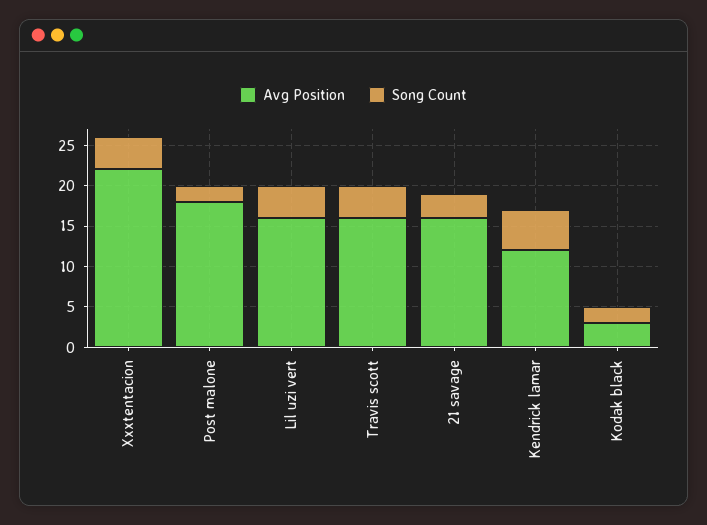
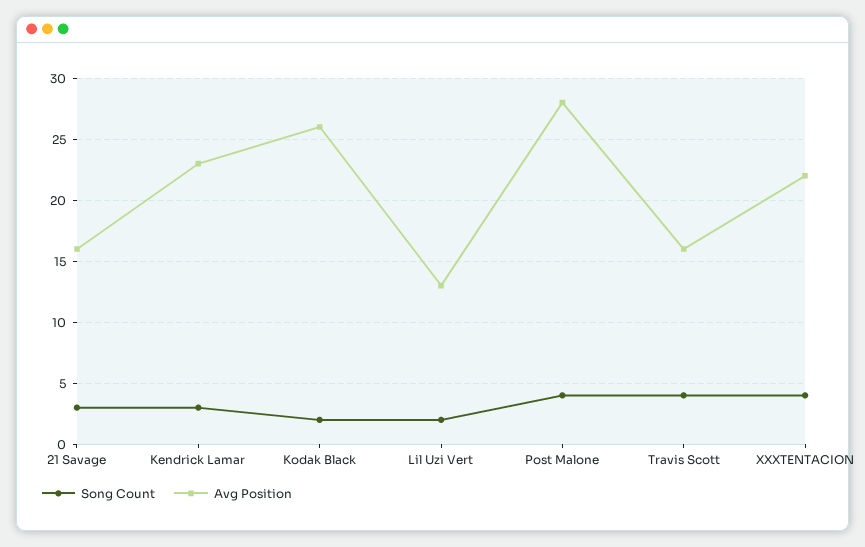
Avg Position, Post malone: 18 -> 28
Song Count, Post malone: 2 -> 4
Avg Position, Lil uzi vert: 16 -> 13
Song Count, Lil uzi vert: 4 -> 2
Avg Position, Kendrick lamar: 12 -> 23
Song Count, Kendrick lamar: 5 -> 3
Avg Position, Kodak black: 3 -> 26

